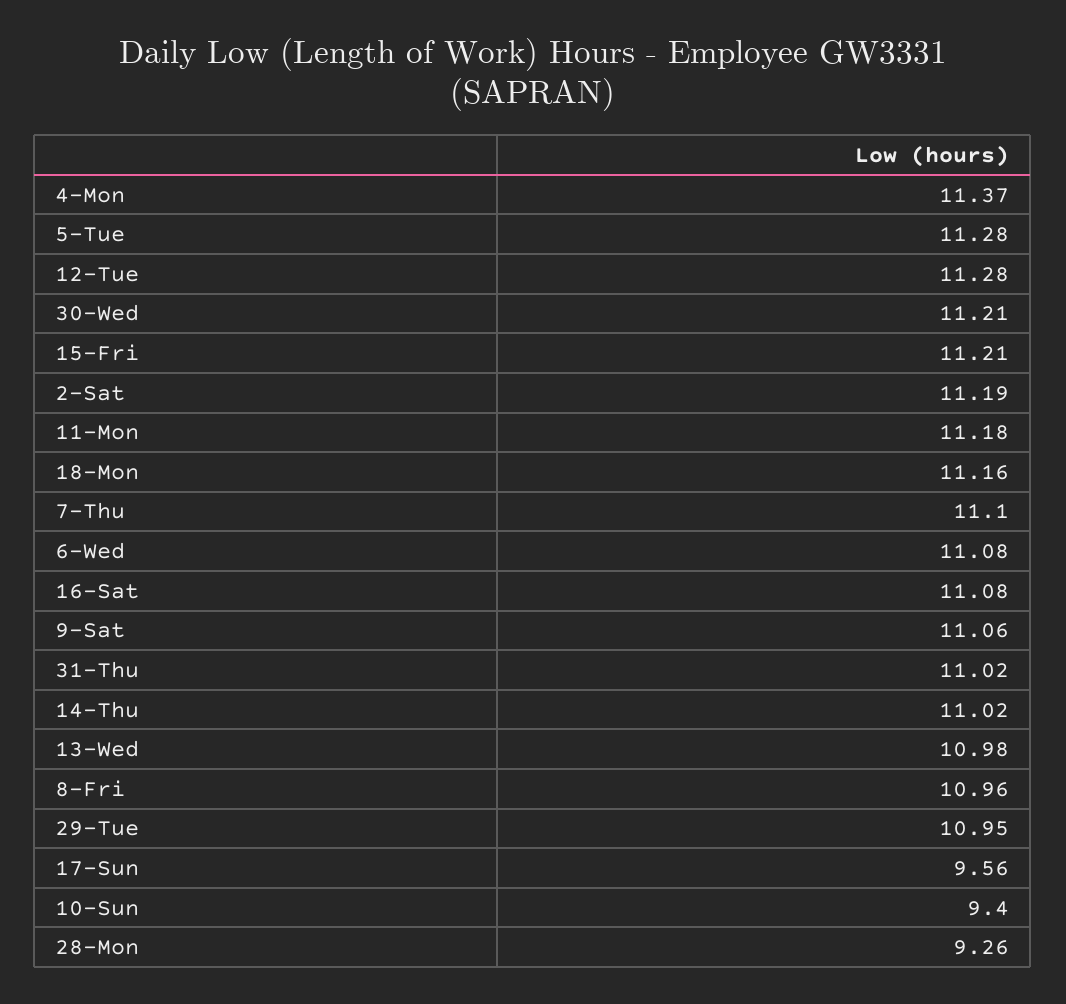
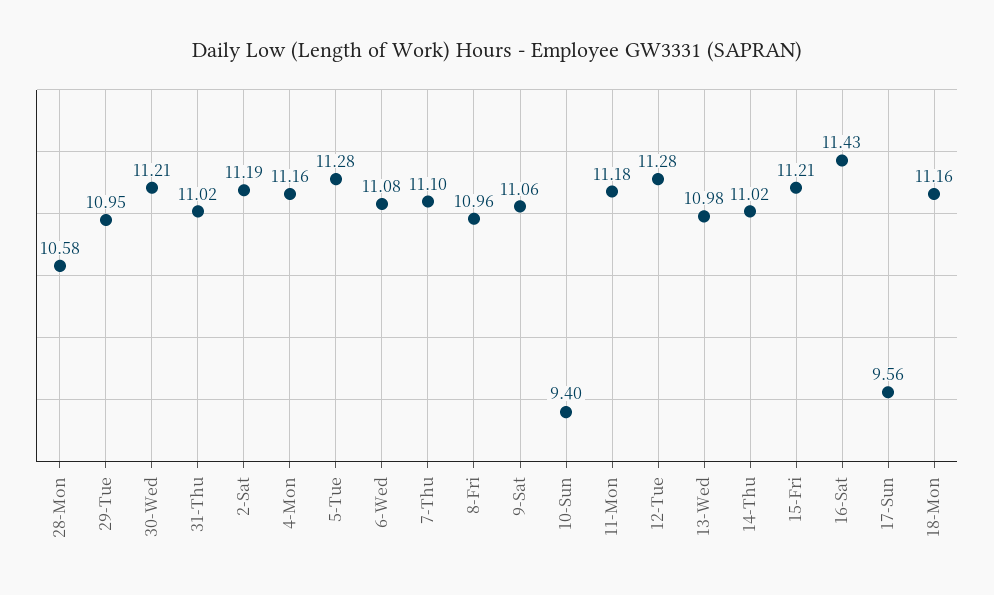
4-Mon: 11.37 -> 11.16
16-Sat: 11.08 -> 11.43
28-Mon: 9.26 -> 10.58

